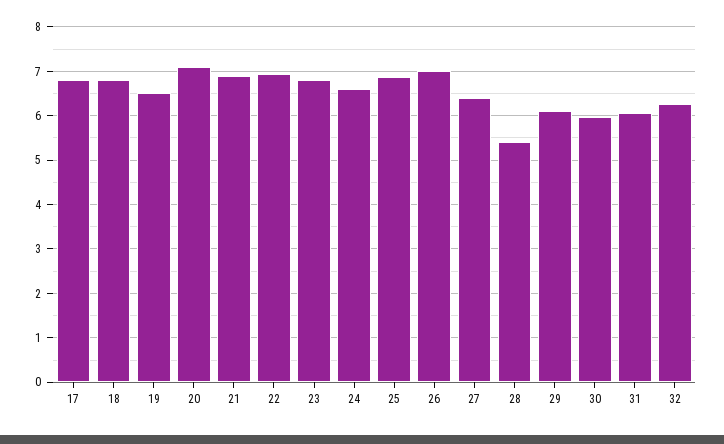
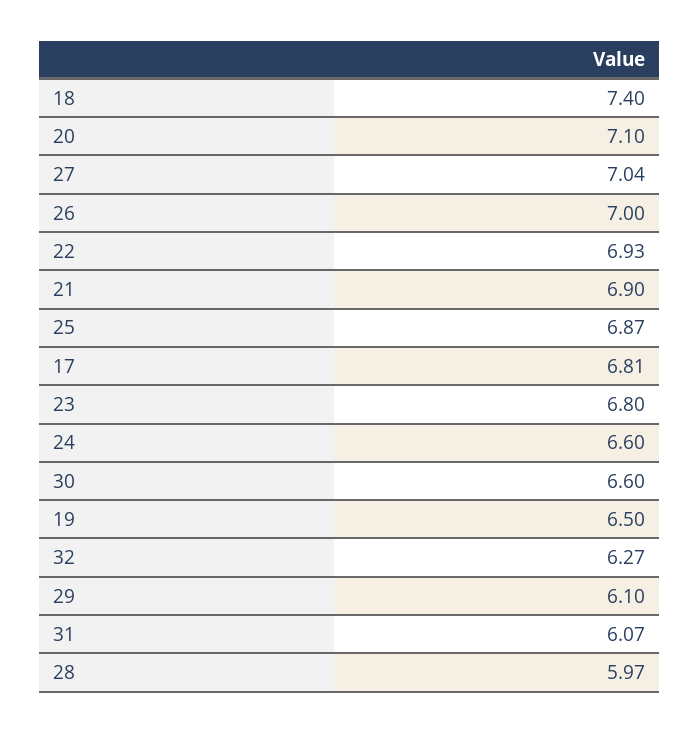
18: 6.8 -> 7.4
27: 6.4 -> 7.04
28: 5.4 -> 5.97
30: 6 -> 6.6

